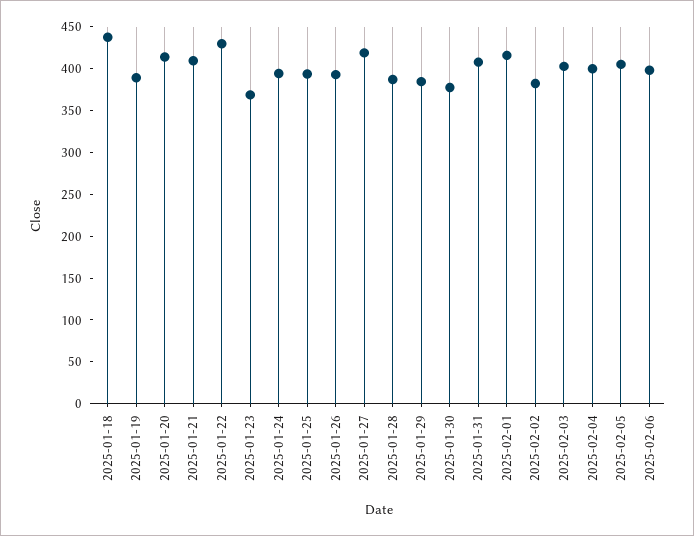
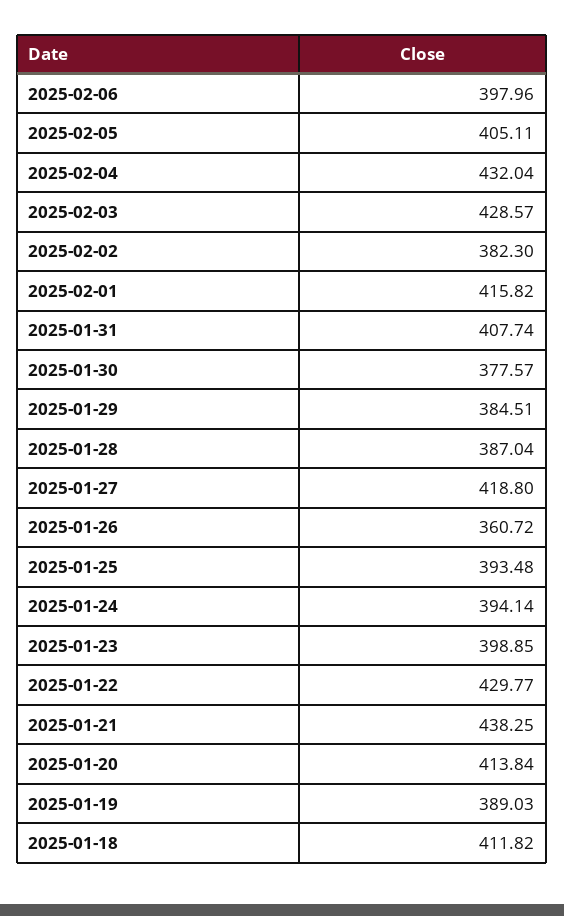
2025-01-18: 440 -> 411.82
2025-01-21: 410 -> 438.25
2025-01-23: 370 -> 398.85
2025-01-26: 390 -> 360.72
2025-02-03: 400 -> 428.57
2025-02-04: 400 -> 432.04

